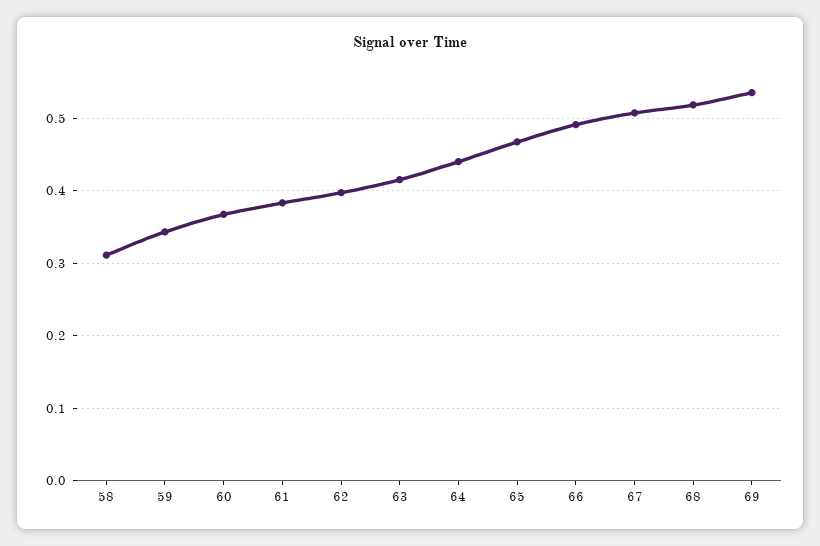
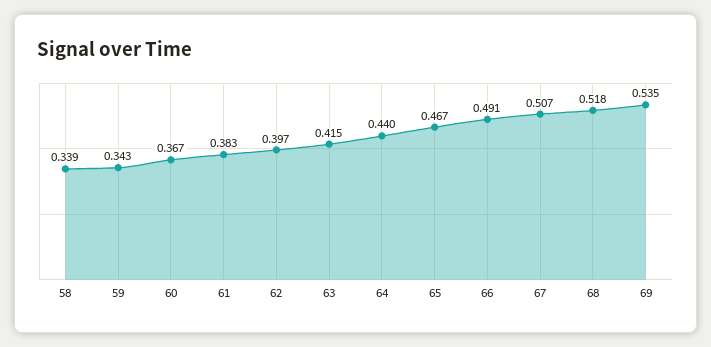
58: 0.31 -> 0.339

